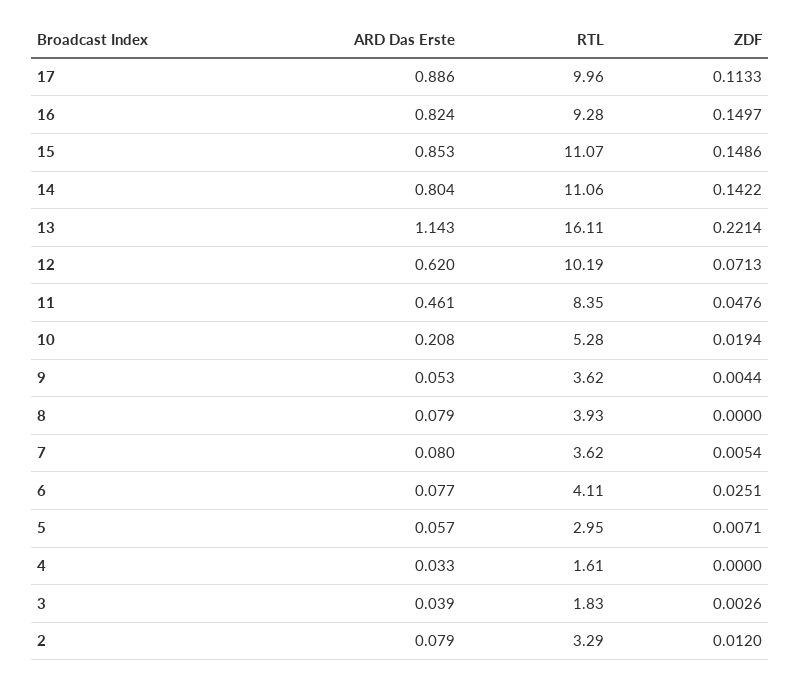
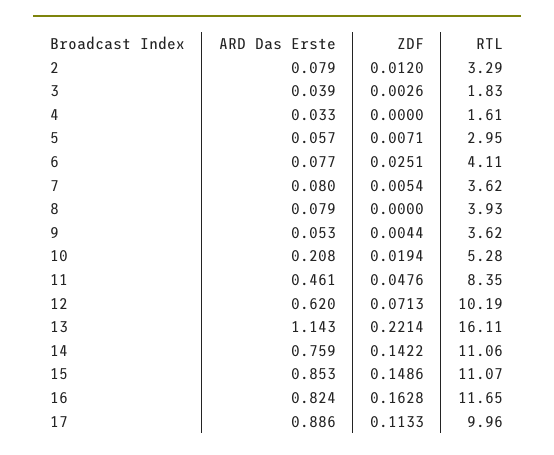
RTL, 16: 9.28 -> 11.65
ZDF, 16: 0.1497 -> 0.1628
ARD Das Erste, 14: 0.804 -> 0.759

